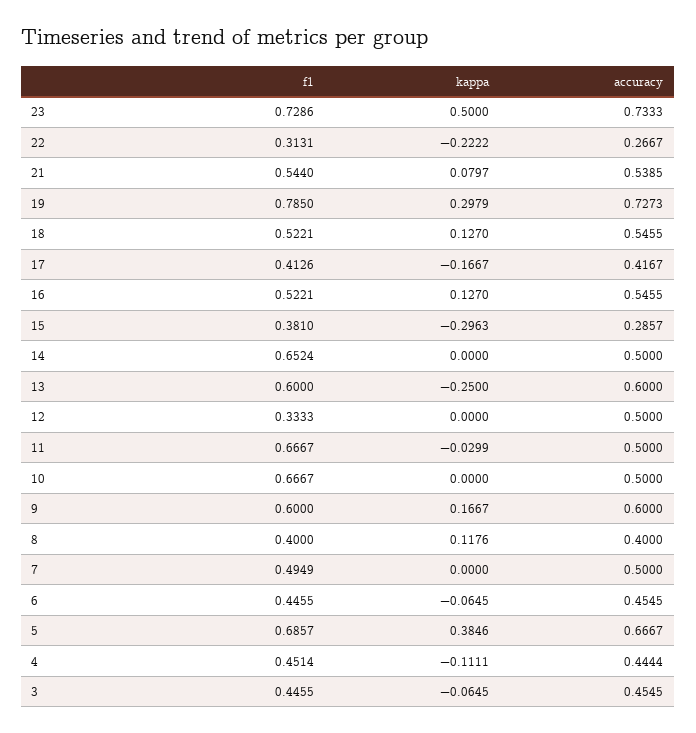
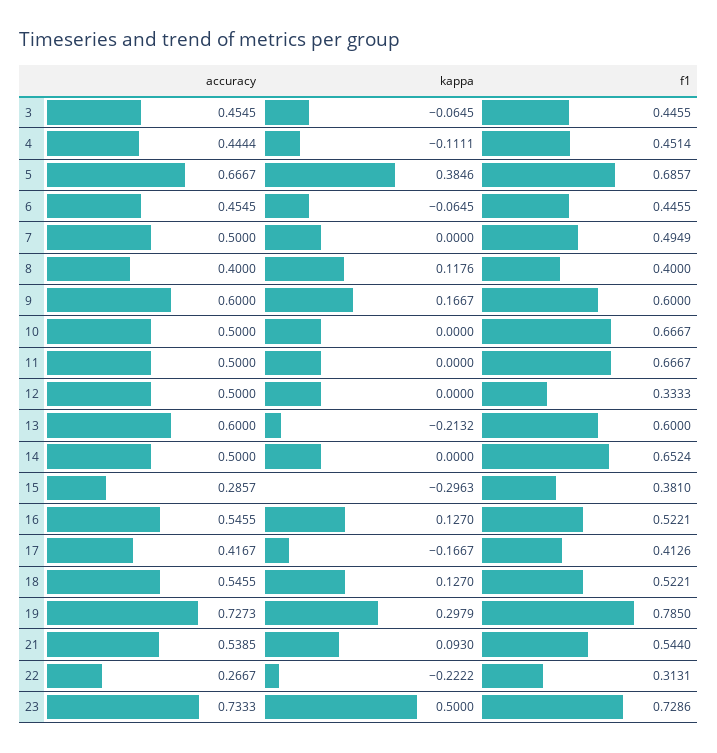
kappa, 21: 0.0797 -> 0.093
kappa, 13: -0.25 -> -0.2132
kappa, 11: -0.0299 -> 0

